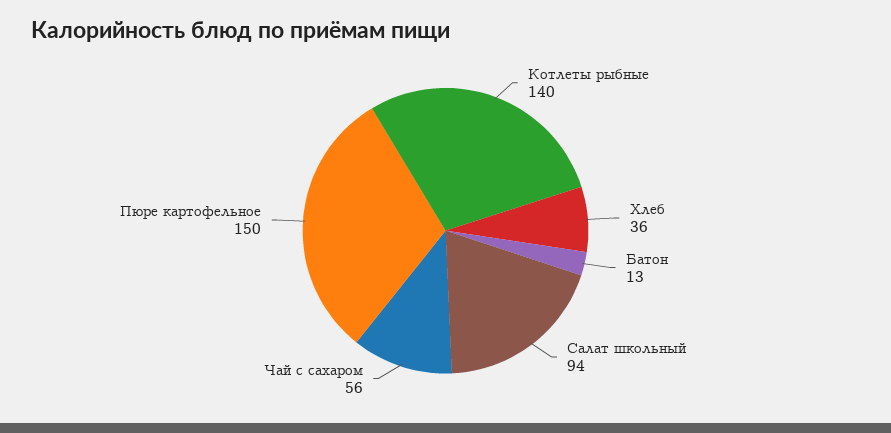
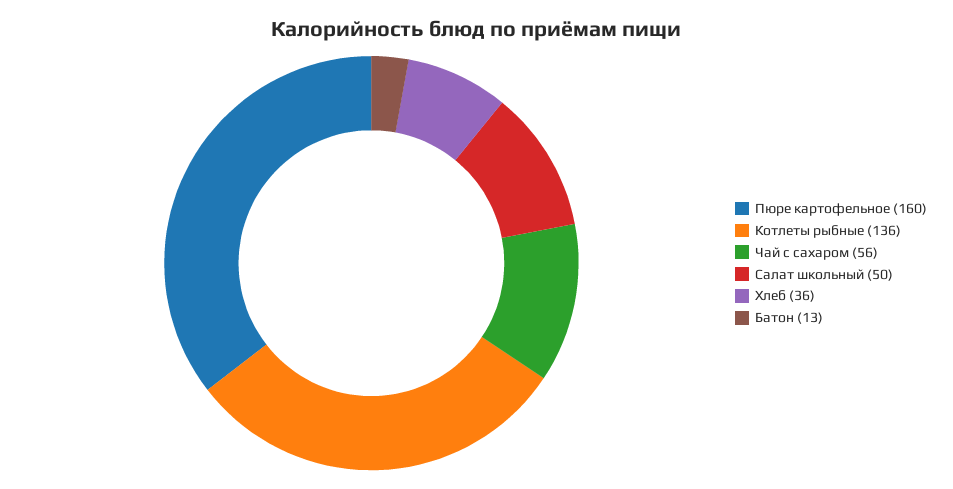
Котлеты рыбные: 140 -> 136
Салат школьный: 94 -> 50
Пюре картофельное: 150 -> 160

